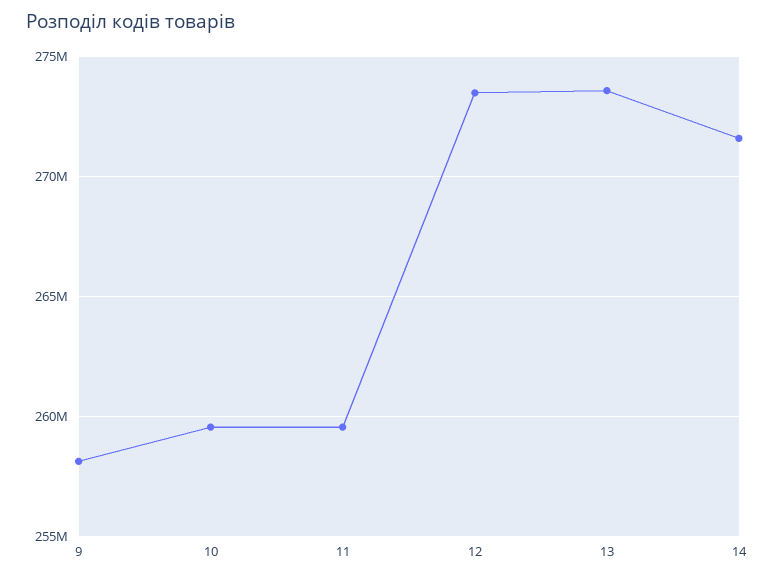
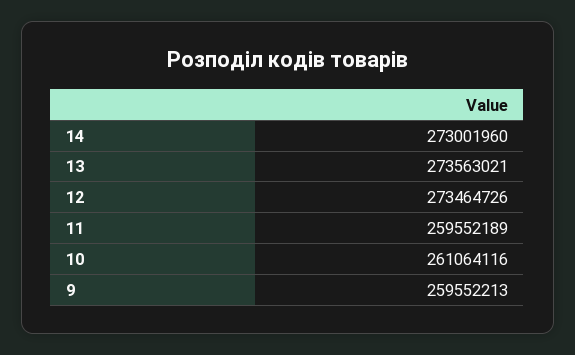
9: 258000000 -> 259552213
10: 259500000 -> 261064116
14: 271500000 -> 273001960

